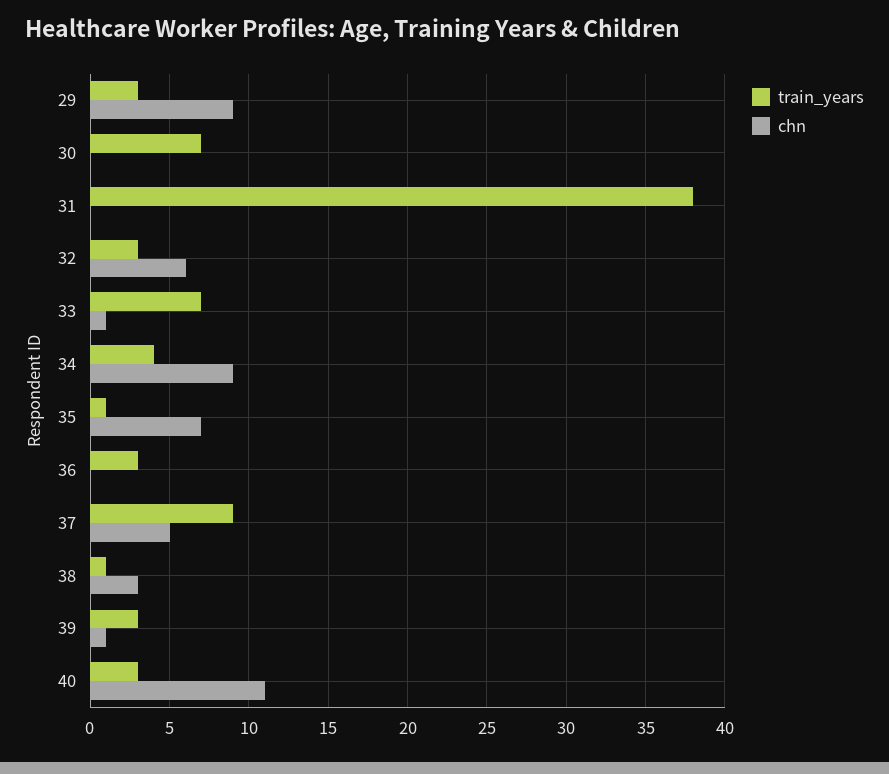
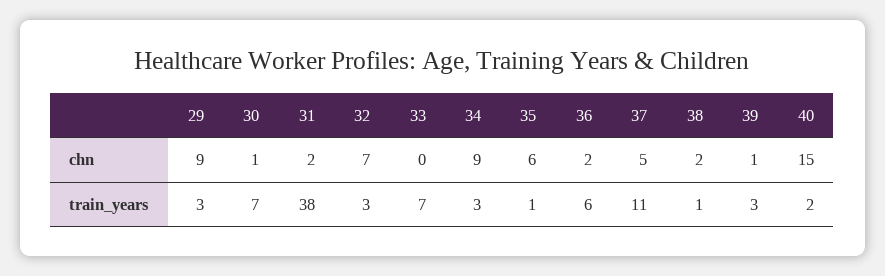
chn, 30: 0 -> 1
chn, 31: 0 -> 2
chn, 32: 6 -> 7
chn, 33: 1 -> 0
train_years, 34: 4 -> 3
chn, 35: 7 -> 6
train_years, 36: 3 -> 6
chn, 36: 0 -> 2
train_years, 37: 9 -> 11
chn, 38: 3 -> 2
train_years, 40: 3 -> 2
chn, 40: 11 -> 15

